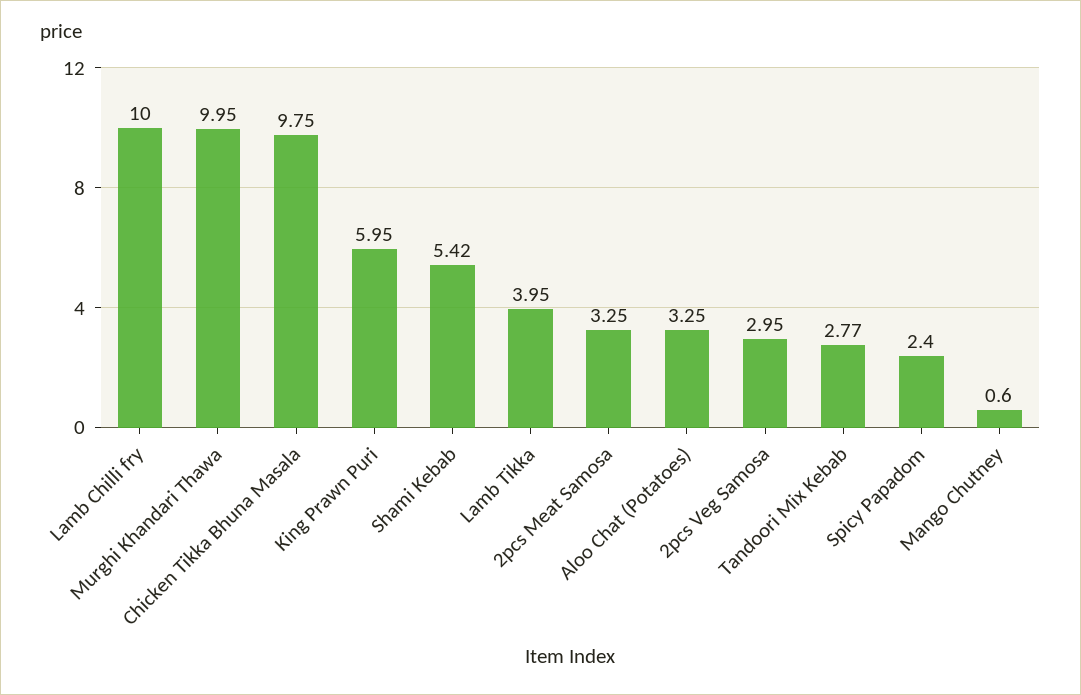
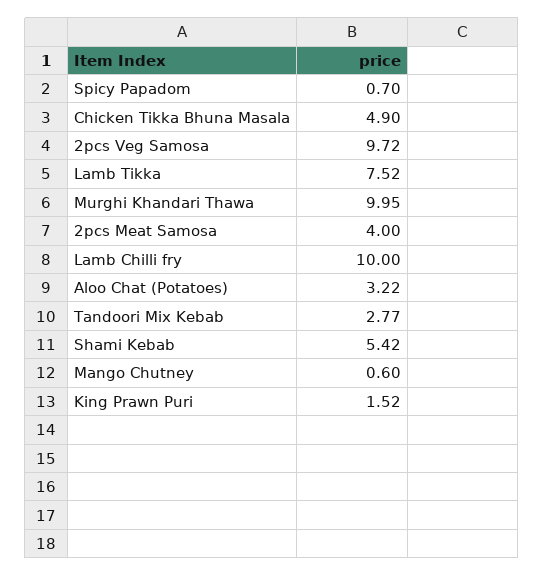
Chicken Tikka Bhuna Masala: 9.75 -> 4.9
King Prawn Puri: 5.95 -> 1.52
Lamb Tikka: 3.95 -> 7.52
2pcs Meat Samosa: 3.25 -> 4
Aloo Chat (Potatoes): 3.25 -> 3.22
2pcs Veg Samosa: 2.95 -> 9.72
Spicy Papadom: 2.4 -> 0.7

